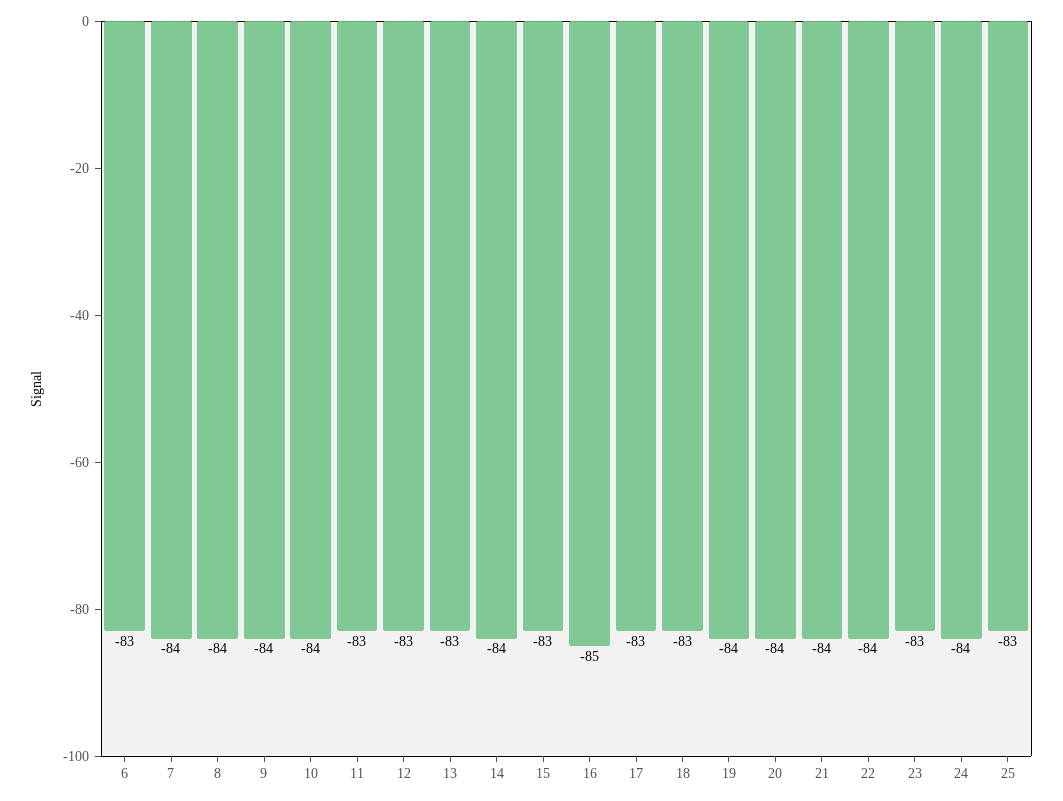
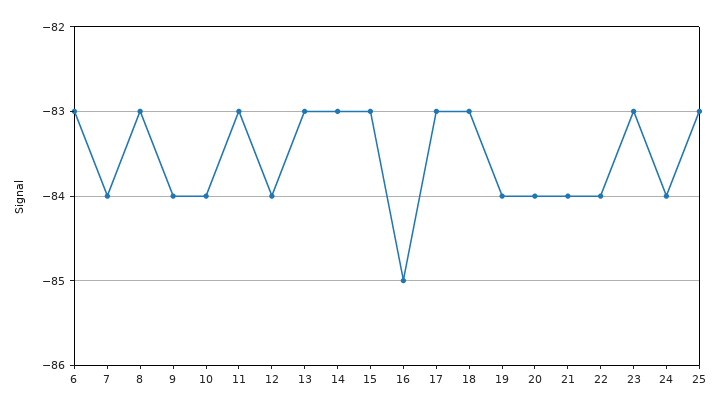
8: -84 -> -83
12: -83 -> -84
14: -84 -> -83

